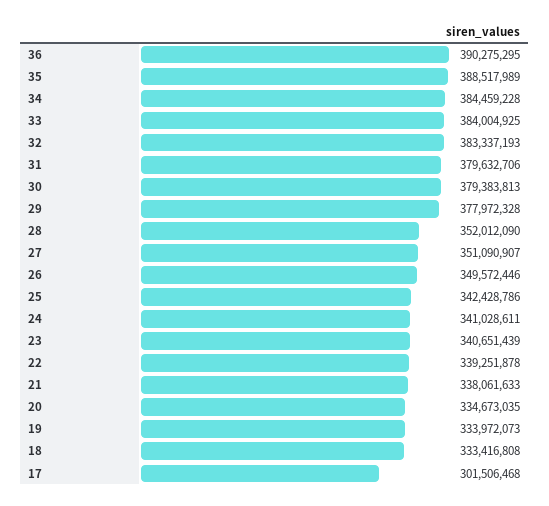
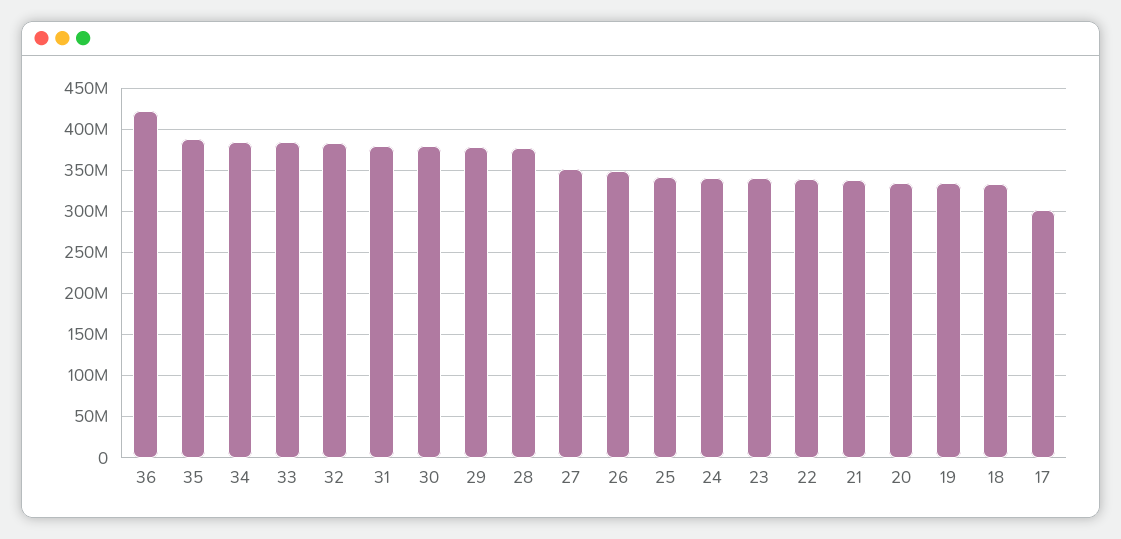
36: 390275295 -> 420000000
28: 352012090 -> 380000000

